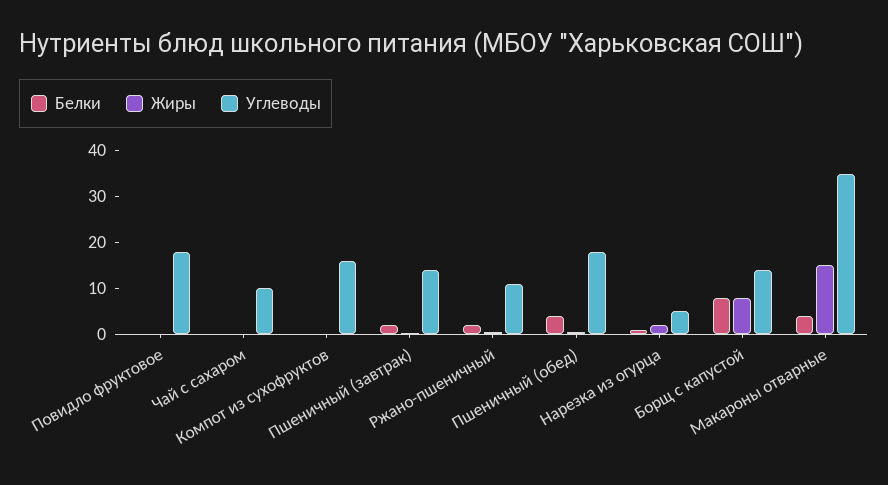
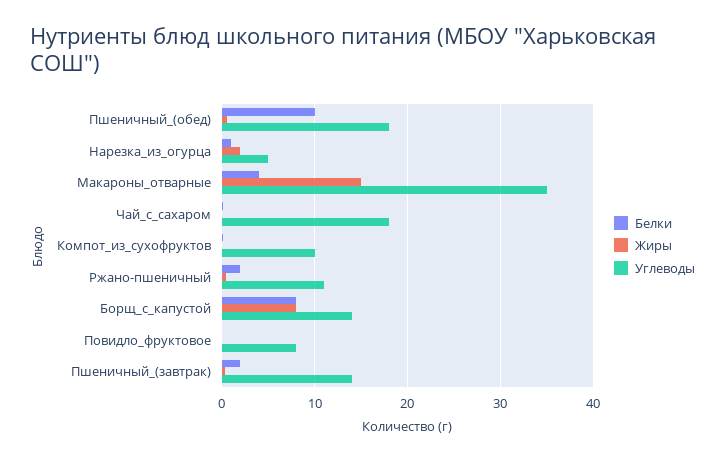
Углеводы, Повидло фруктовое: 18 -> 8
Углеводы, Чай с сахаром: 10 -> 18
Углеводы, Компот из сухофруктов: 16 -> 10
Белки, Пшеничный (обед): 4 -> 10

